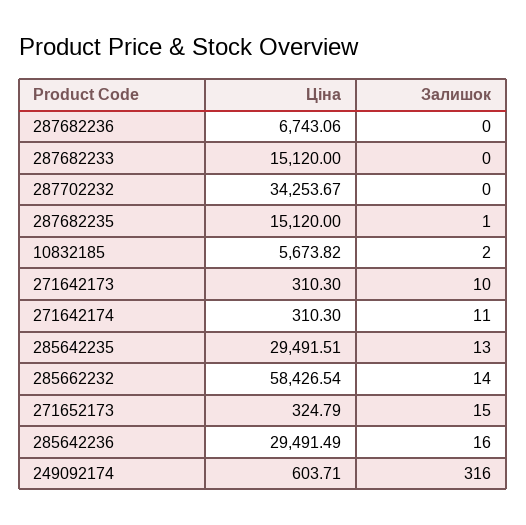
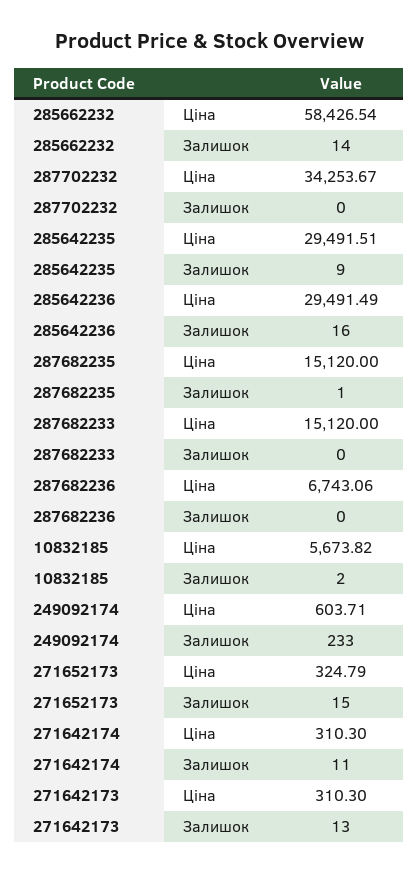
Залишок, 271642173: 10 -> 13
Залишок, 285642235: 13 -> 9
Залишок, 249092174: 316 -> 233

